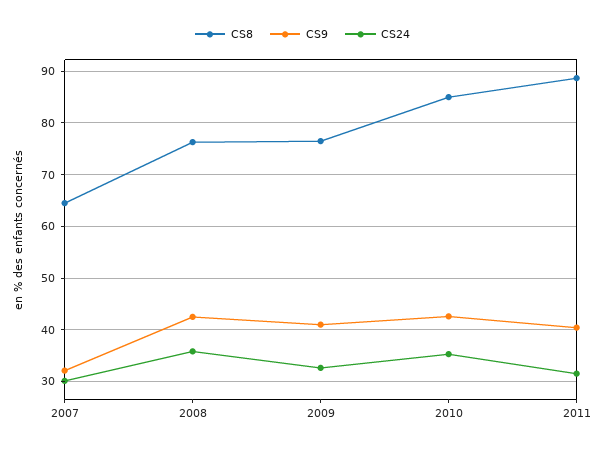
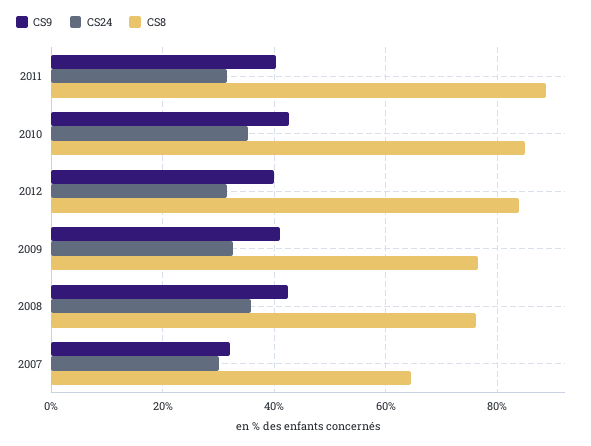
CS9, 2012: none -> 40
CS24, 2012: none -> 32
CS8, 2012: none -> 84

